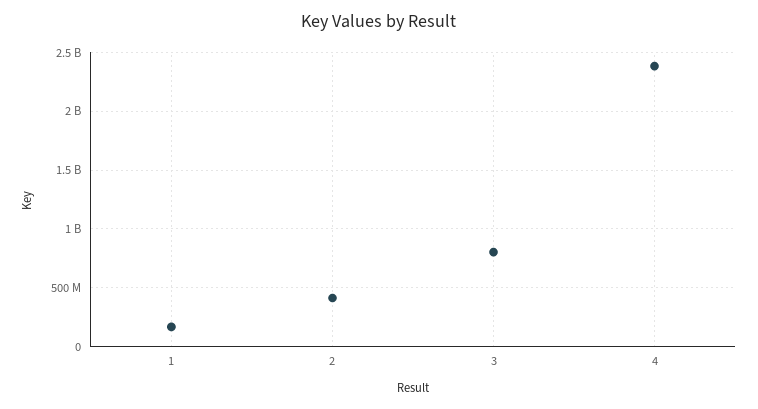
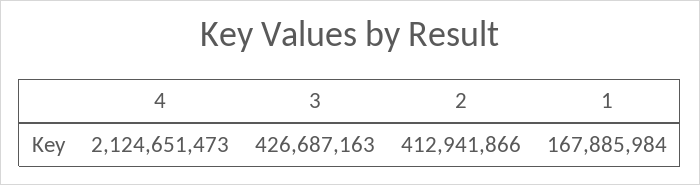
3: 800000000 -> 426687163
4: 2400000000 -> 2124651473

